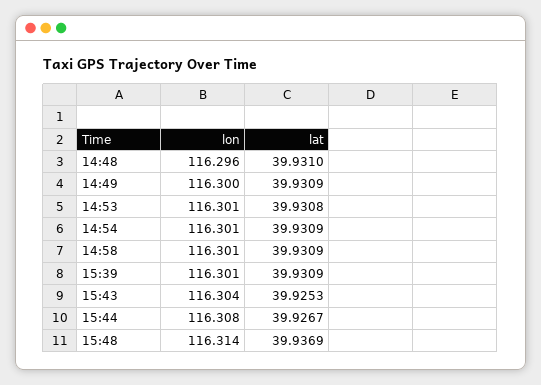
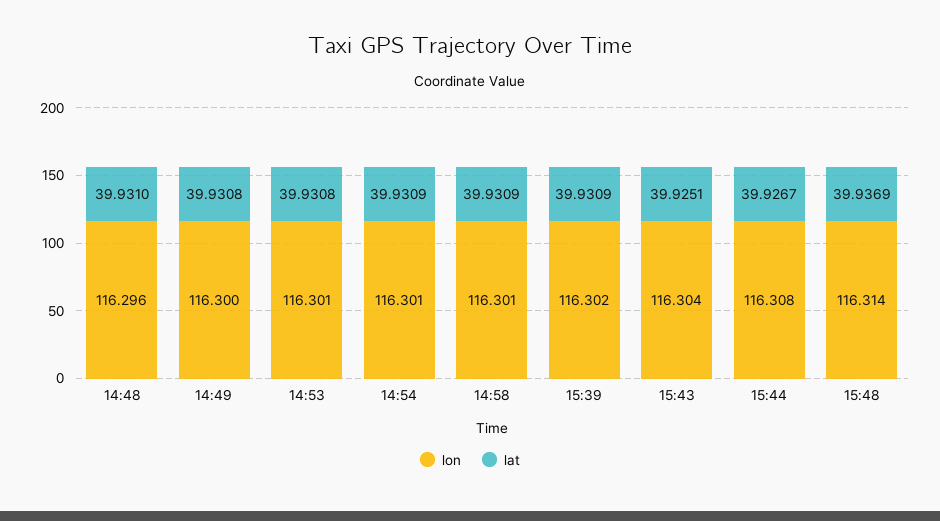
lat, 14:49: 39.9309 -> 39.9308
lon, 15:39: 116.301 -> 116.302
lat, 15:43: 39.9253 -> 39.9251

